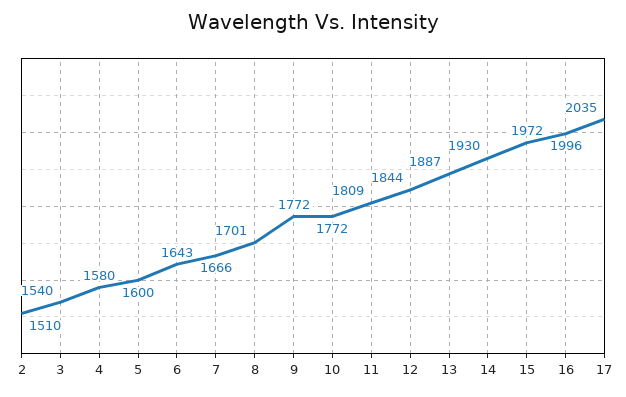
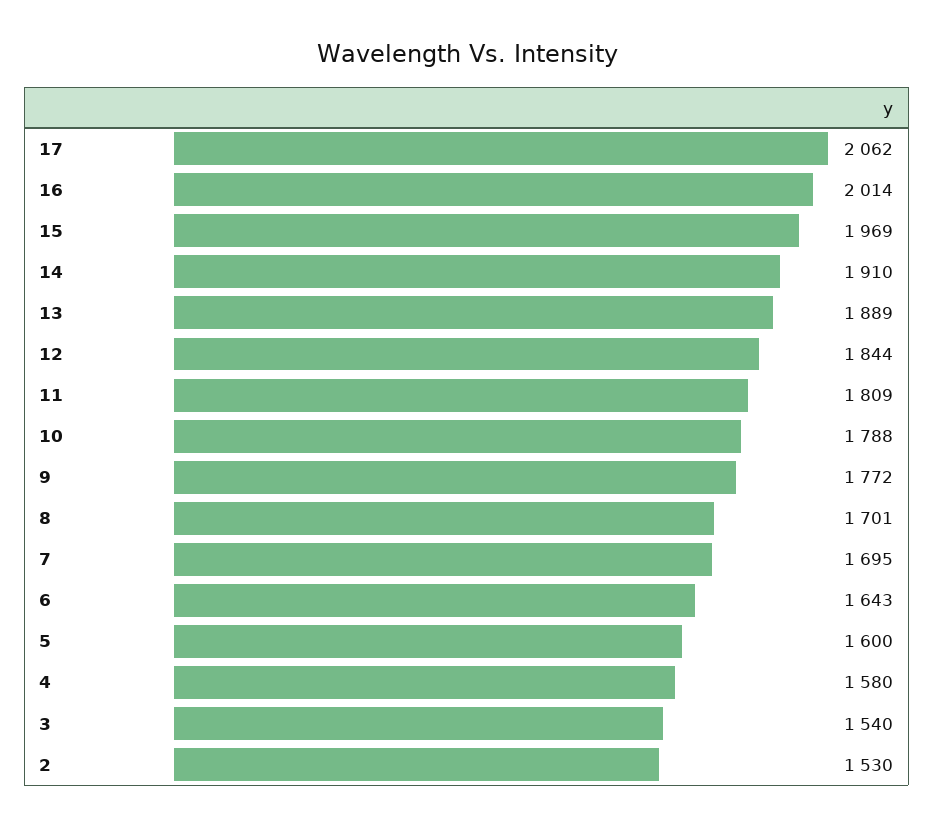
2: 1510 -> 1530
7: 1666 -> 1695
10: 1772 -> 1788
13: 1887 -> 1889
14: 1930 -> 1910
15: 1972 -> 1969
16: 1996 -> 2014
17: 2035 -> 2062

